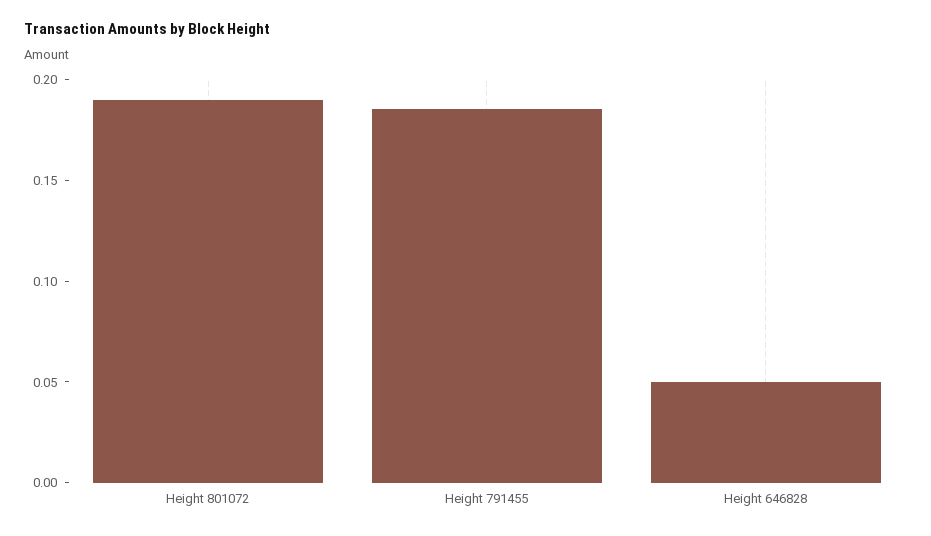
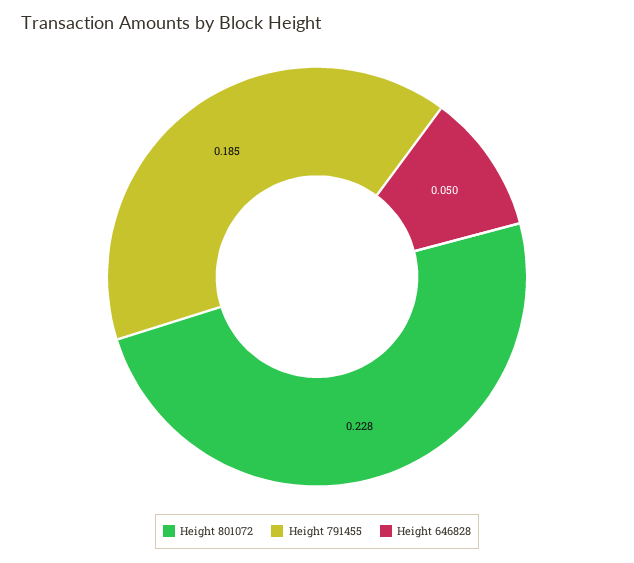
Height 801072: 0.19 -> 0.228

